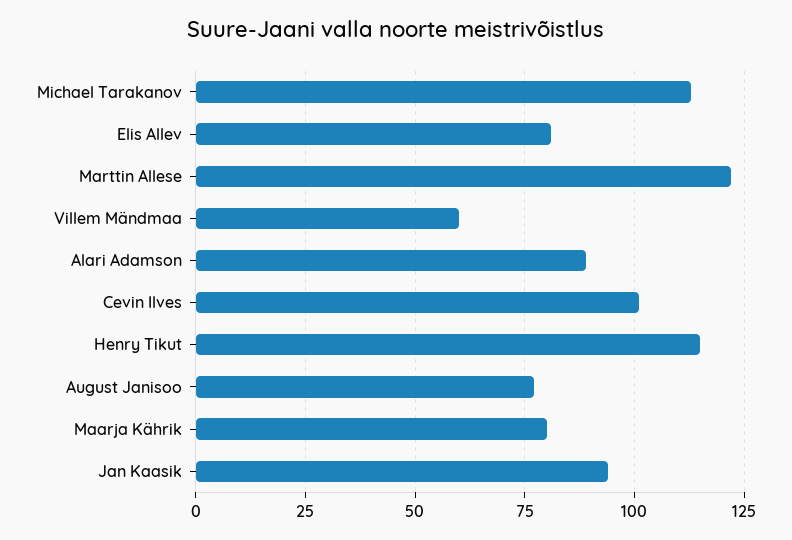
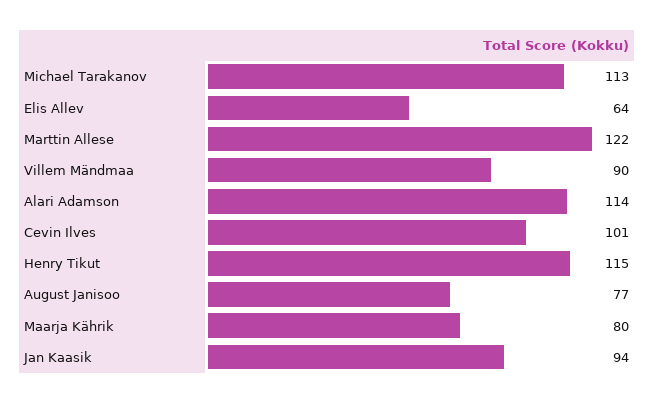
Elis Allev: 80 -> 64
Villem Mändmaa: 60 -> 90
Alari Adamson: 90 -> 114

